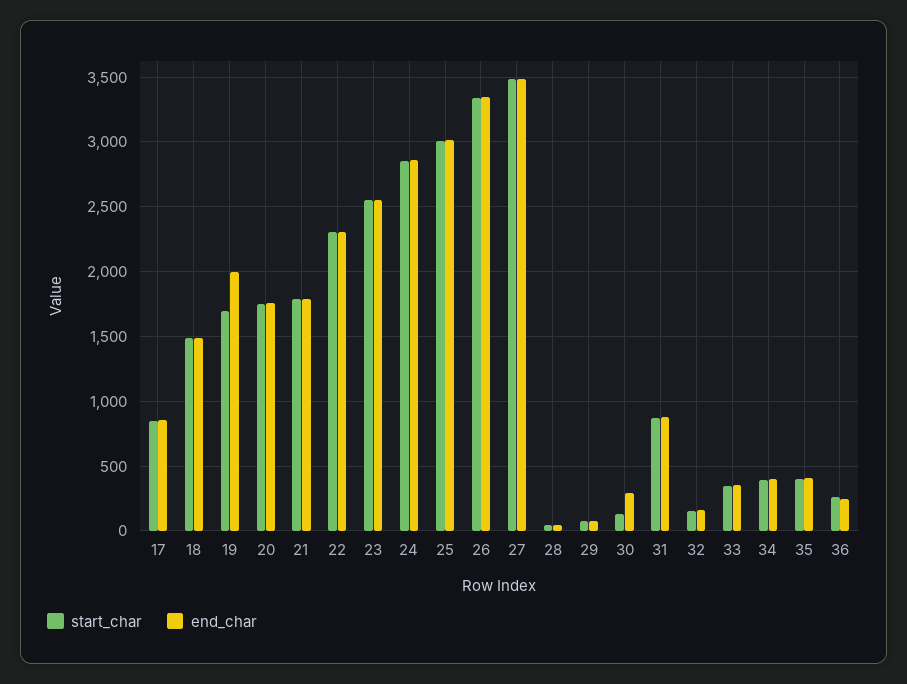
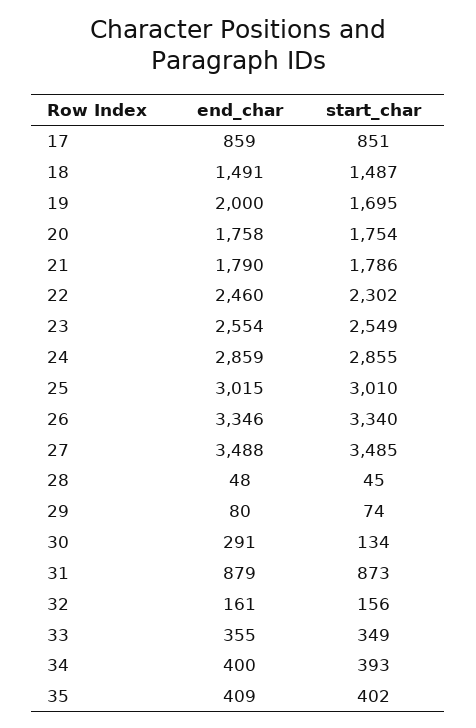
end_char, 22: 2300 -> 2460
start_char, 36: 250 -> none
end_char, 36: 250 -> none

